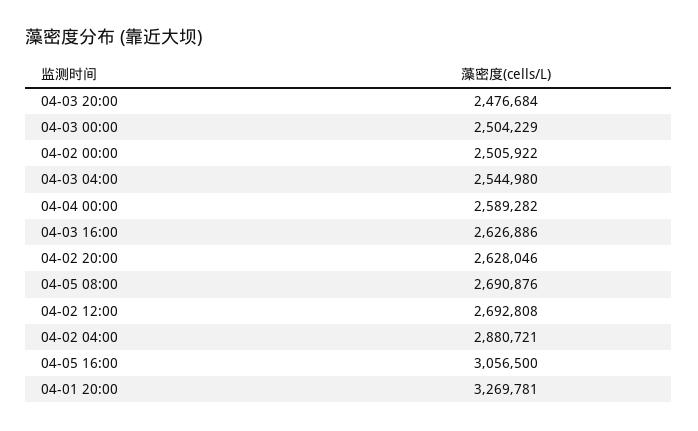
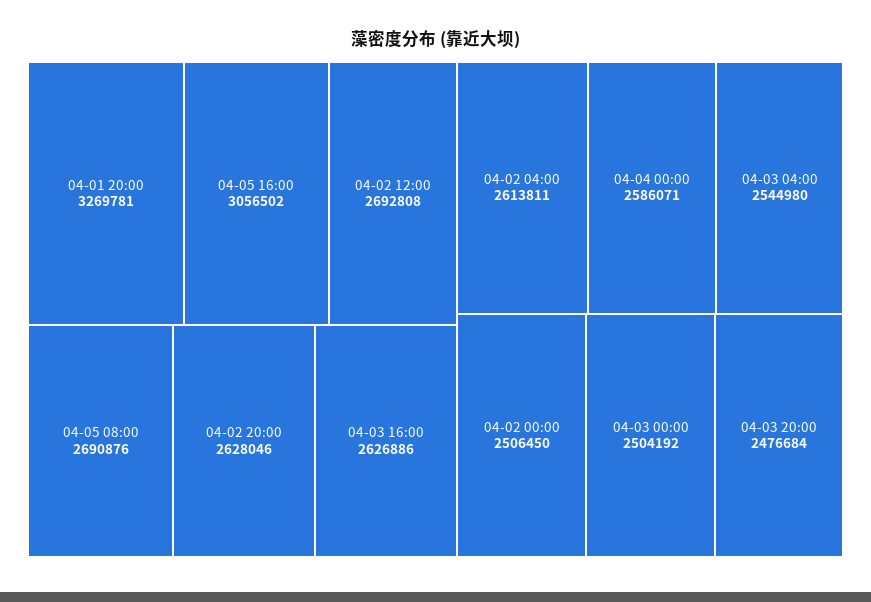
04-03 00:00: 2504229 -> 2504192
04-02 00:00: 2505922 -> 2506450
04-04 00:00: 2589282 -> 2586071
04-02 04:00: 2880721 -> 2613811
04-05 16:00: 3056500 -> 3056502

